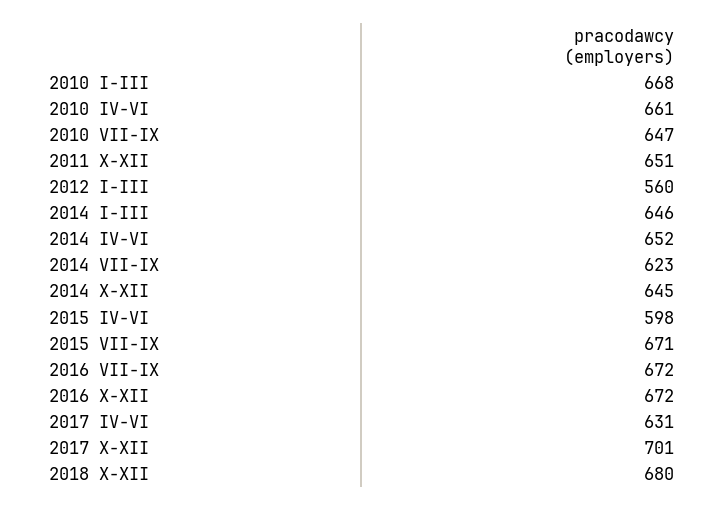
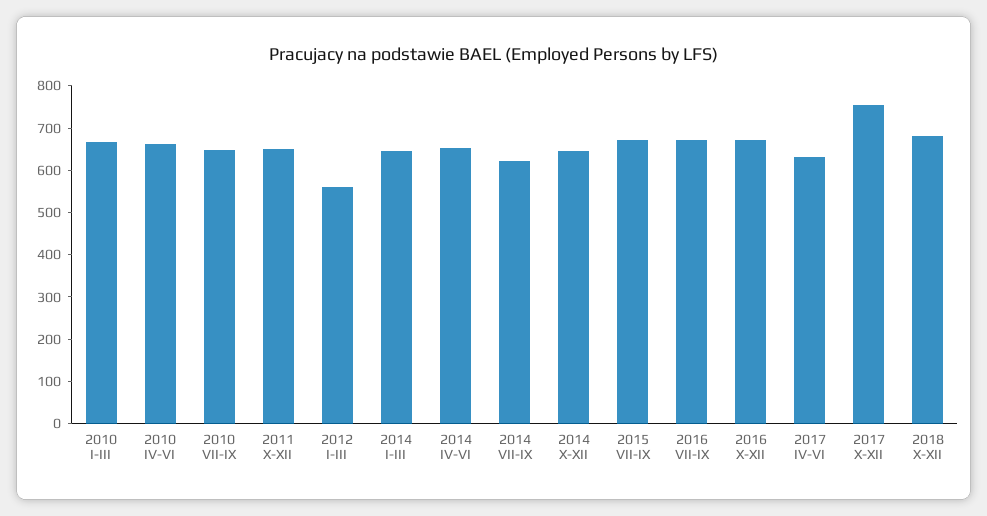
2015 IV-VI: 598 -> none
2017 X-XII: 701 -> 760

